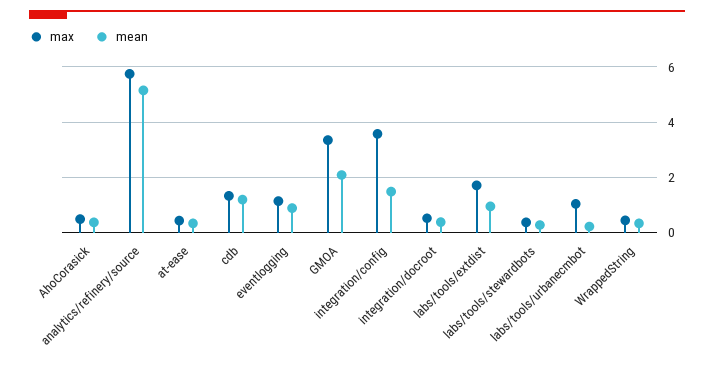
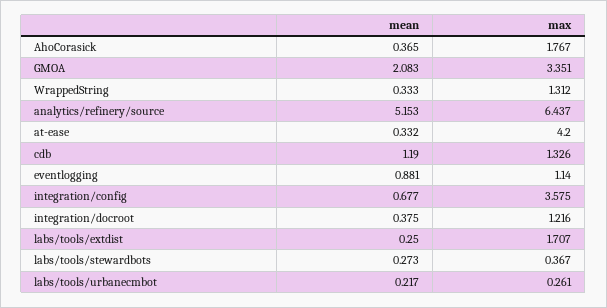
max, AhoCorasick: 0.5 -> 1.767
max, analytics/refinery/source: 5.75 -> 6.437
max, at-ease: 0.5 -> 4.2
mean, integration/config: 1.5 -> 0.677
max, integration/docroot: 0.5 -> 1.216
mean, labs/tools/extdist: 1 -> 0.25
max, labs/tools/urbanecmbot: 1 -> 0.261
max, WrappedString: 0.5 -> 1.312

